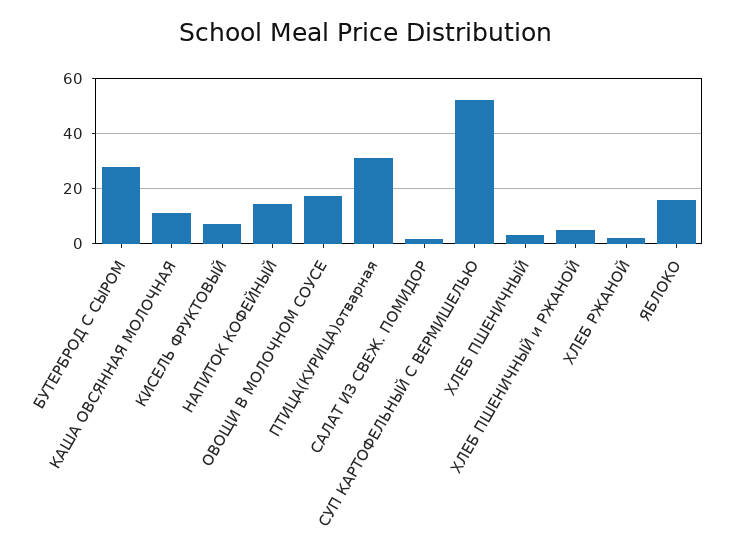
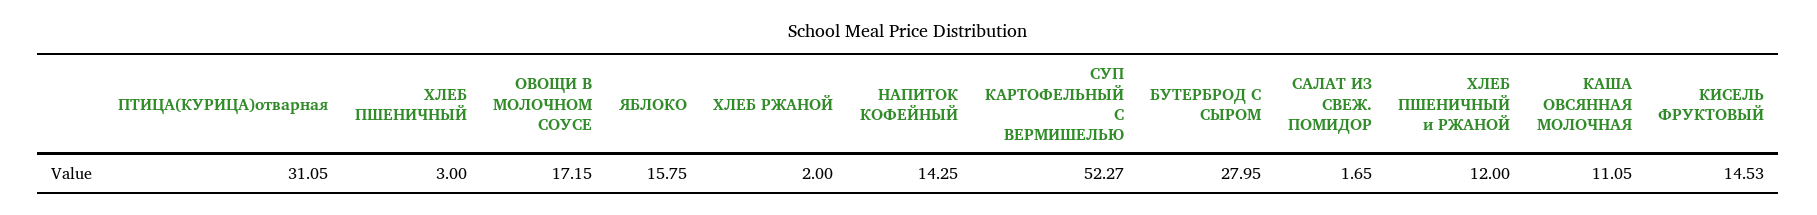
КИСЕЛЬ ФРУКТОВЫЙ: 7.5 -> 14.53
ХЛЕБ ПШЕНИЧНЫЙ и РЖАНОЙ: 5 -> 12

